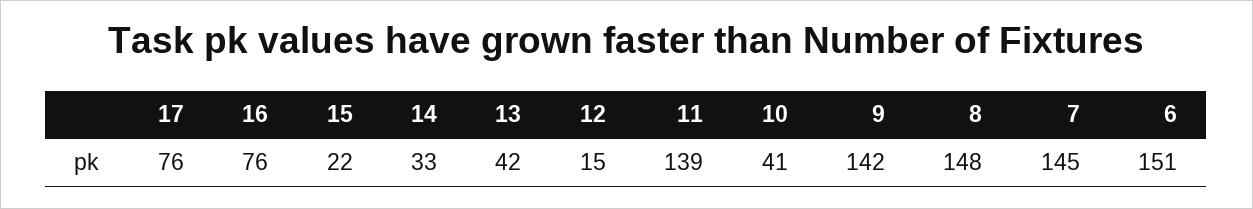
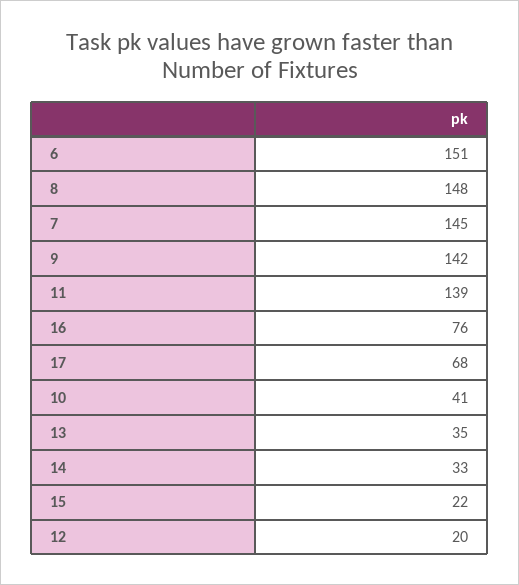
17: 76 -> 68
13: 42 -> 35
12: 15 -> 20

